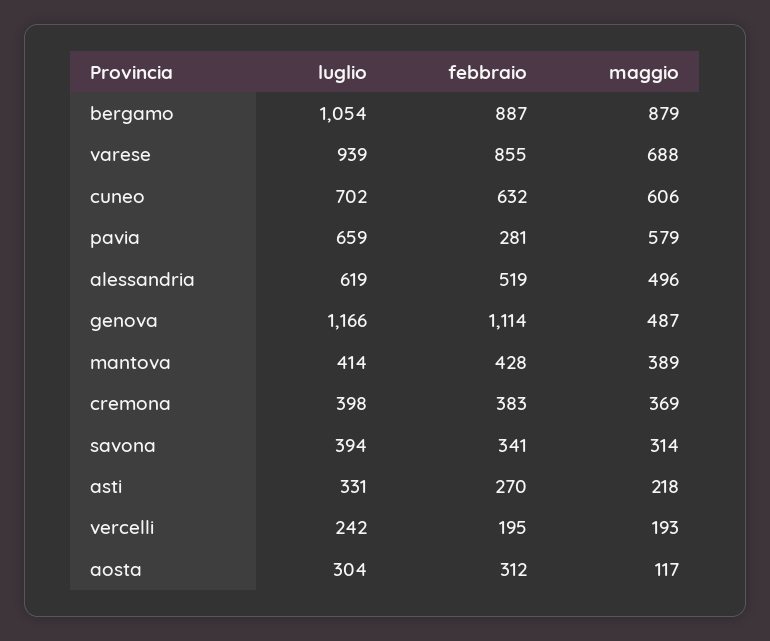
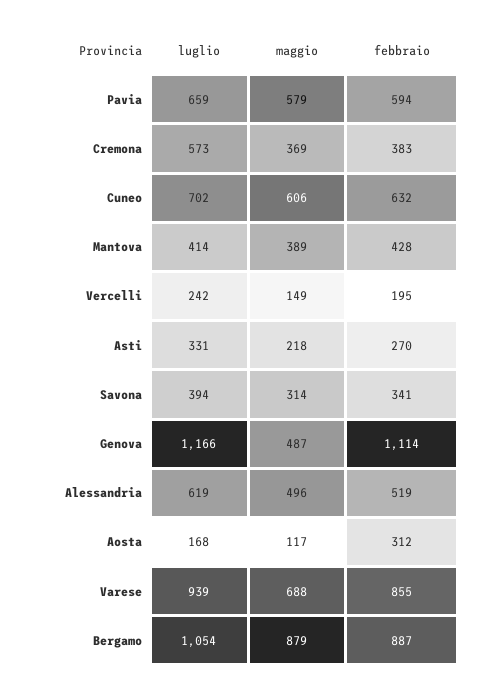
febbraio, pavia: 281 -> 594
luglio, cremona: 398 -> 573
maggio, vercelli: 193 -> 149
luglio, aosta: 304 -> 168

